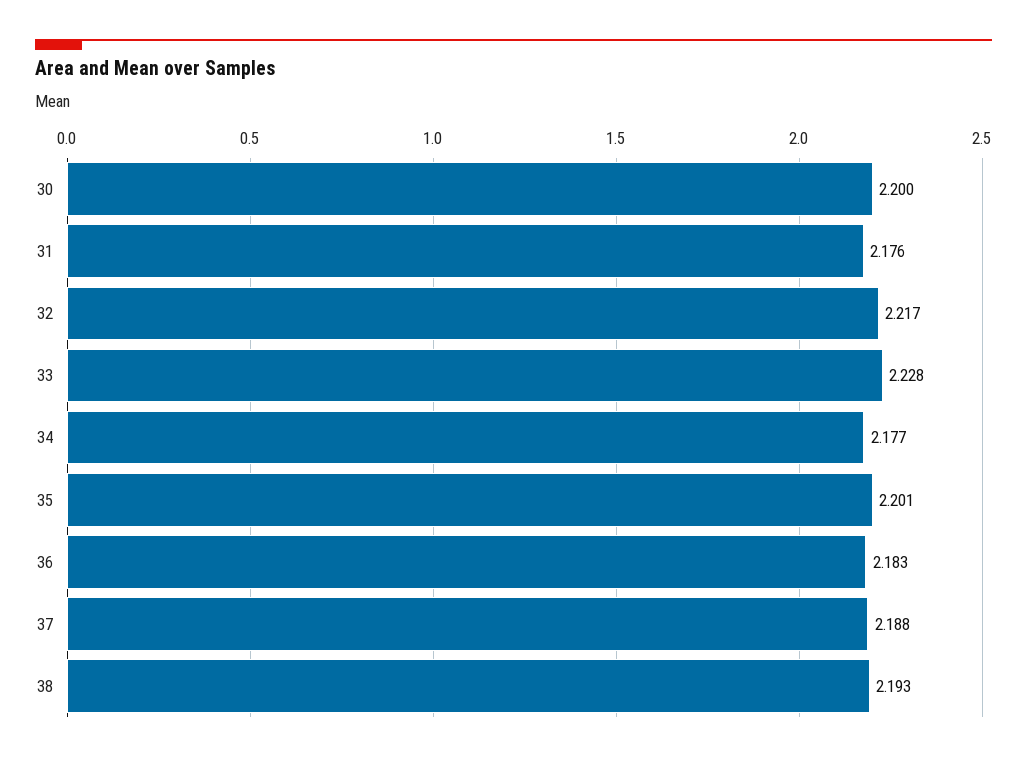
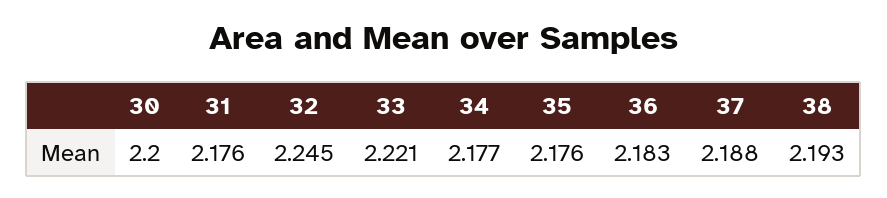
32: 2.217 -> 2.245
33: 2.228 -> 2.221
35: 2.201 -> 2.176

